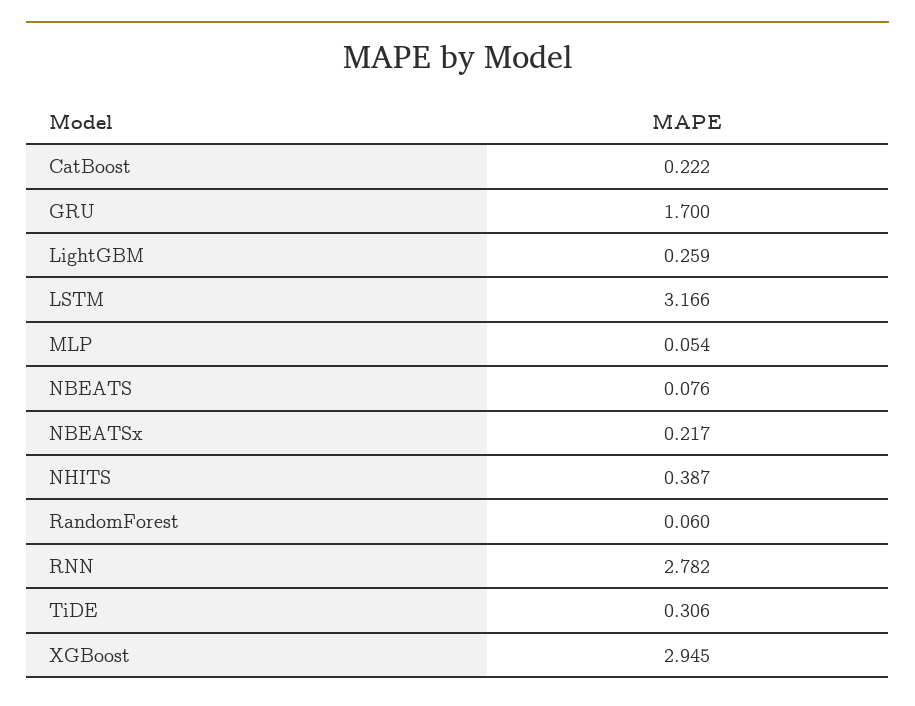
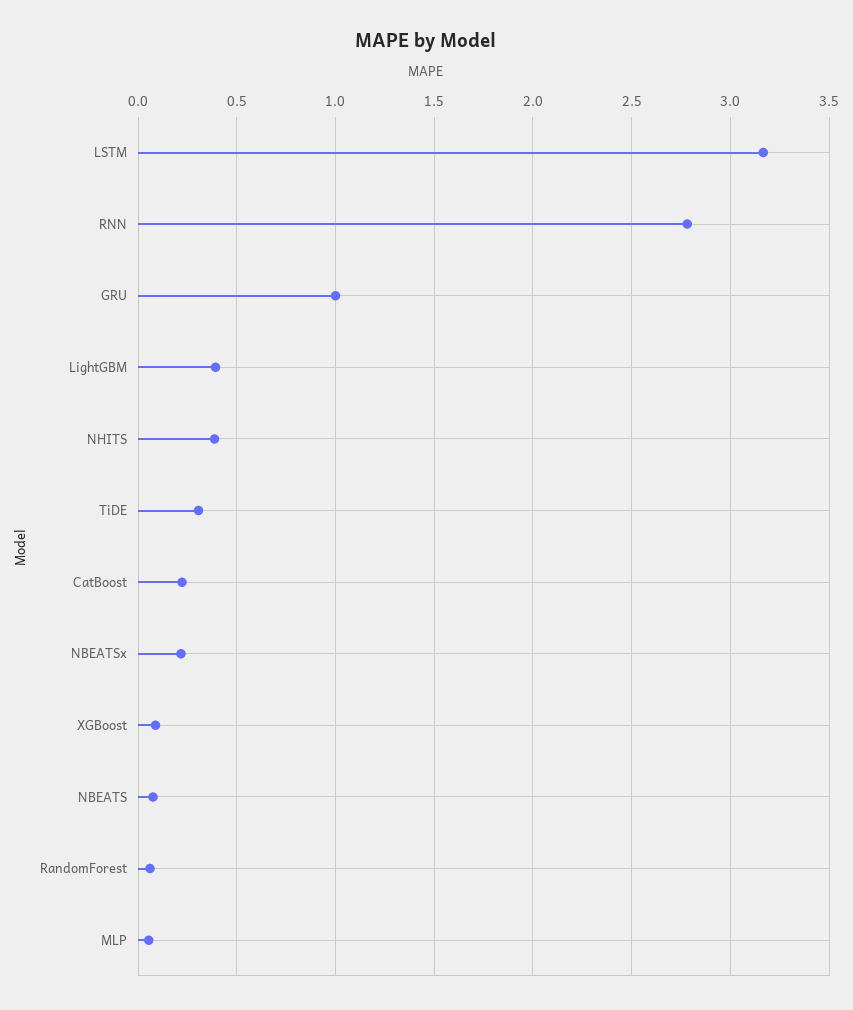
GRU: 1.7 -> 1
LightGBM: 0.259 -> 0.4
XGBoost: 2.945 -> 0.1

